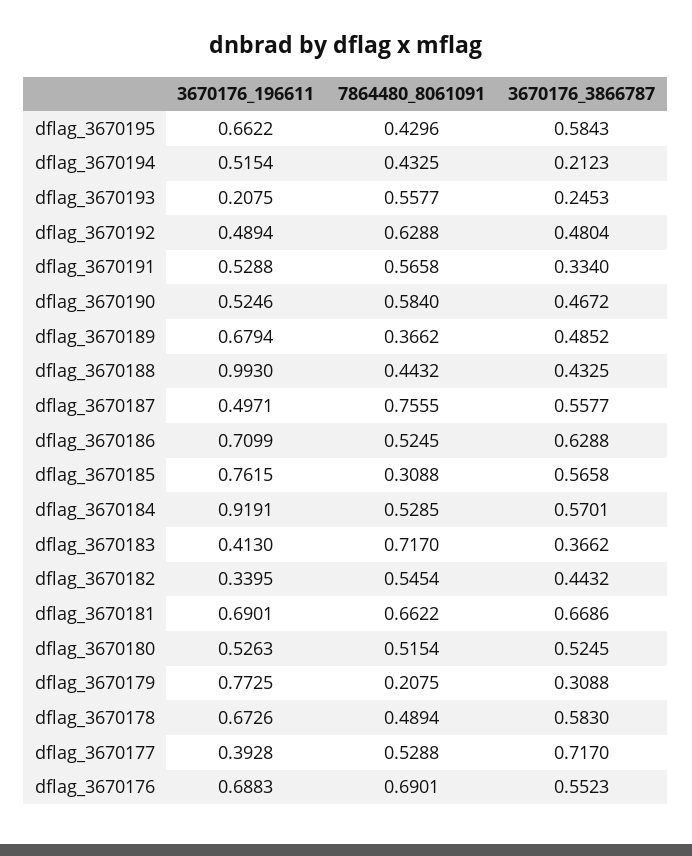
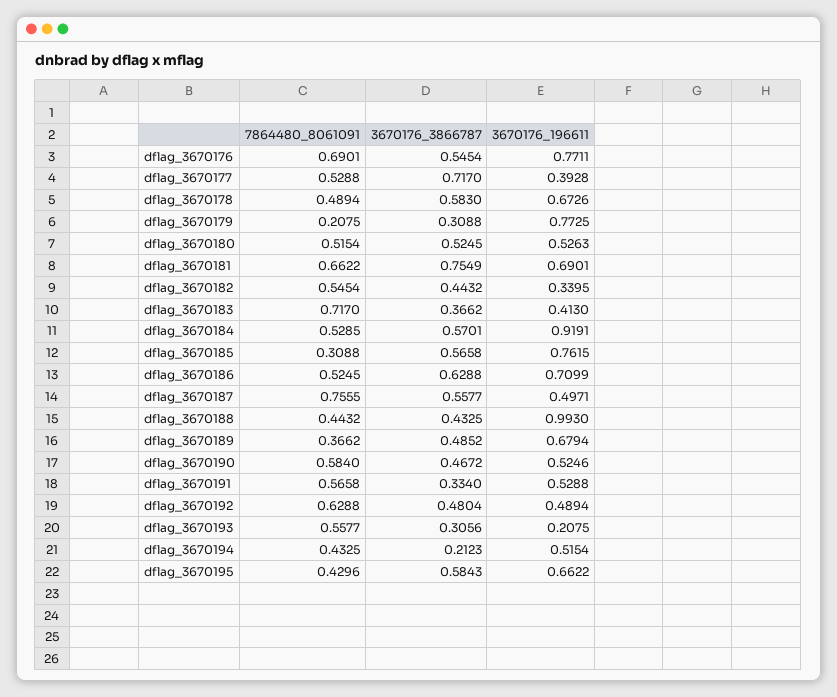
3670176_3866787, dflag_3670193: 0.2453 -> 0.3056
3670176_3866787, dflag_3670181: 0.6686 -> 0.7549
3670176_196611, dflag_3670176: 0.6883 -> 0.7711
3670176_3866787, dflag_3670176: 0.5523 -> 0.5454

